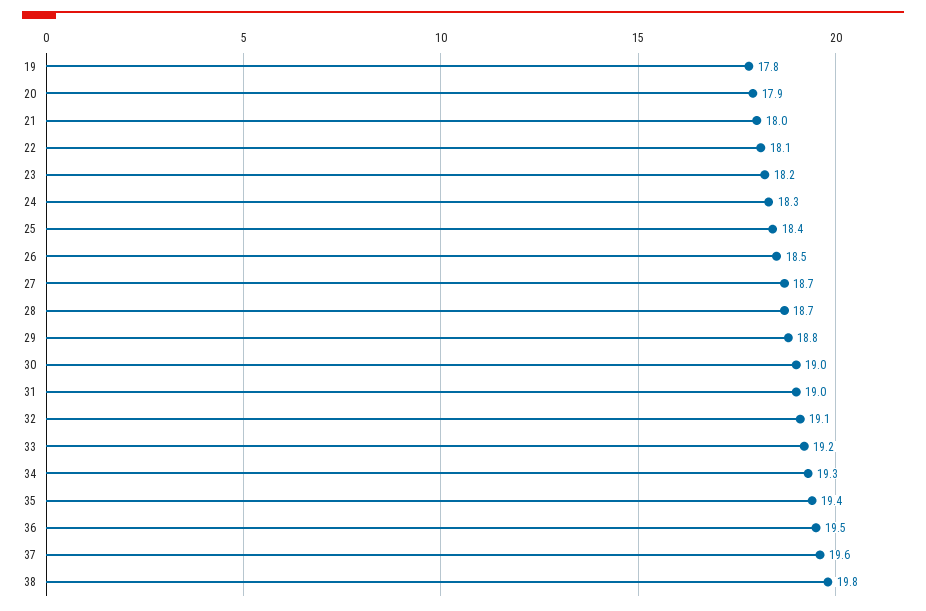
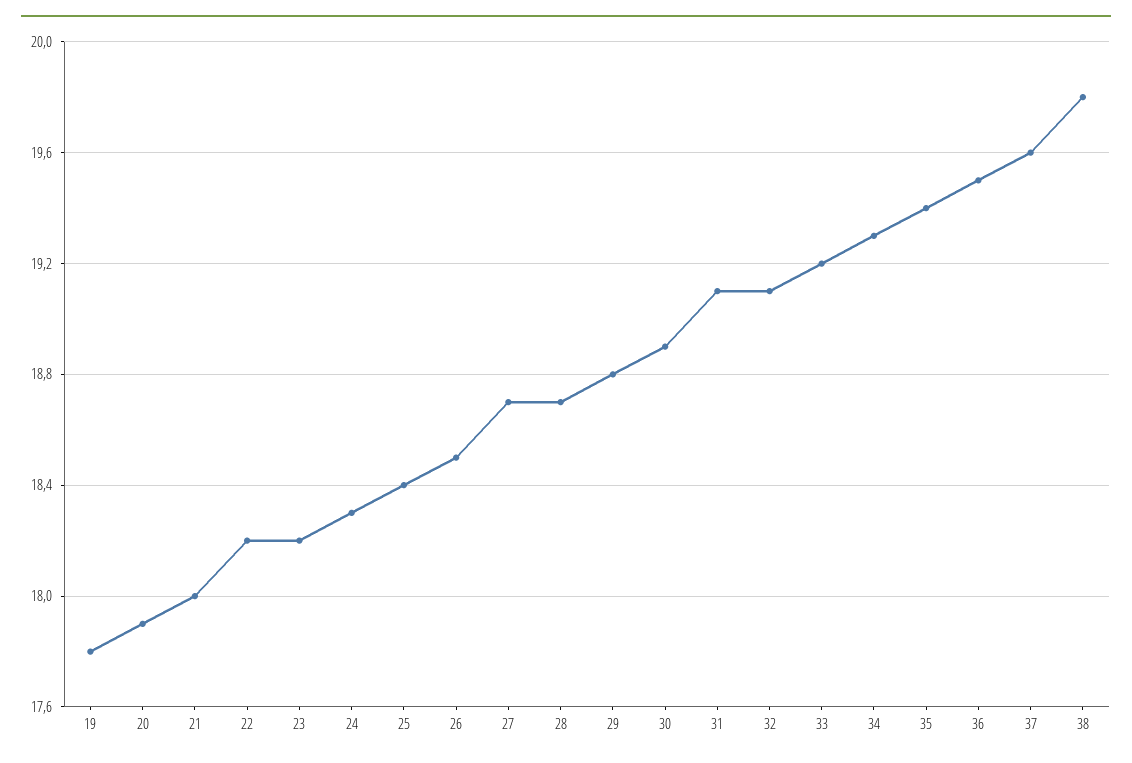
22: 18.1 -> 18.2
30: 19 -> 18.9
31: 19 -> 19.1

